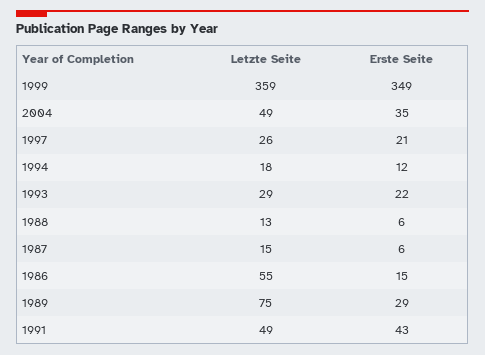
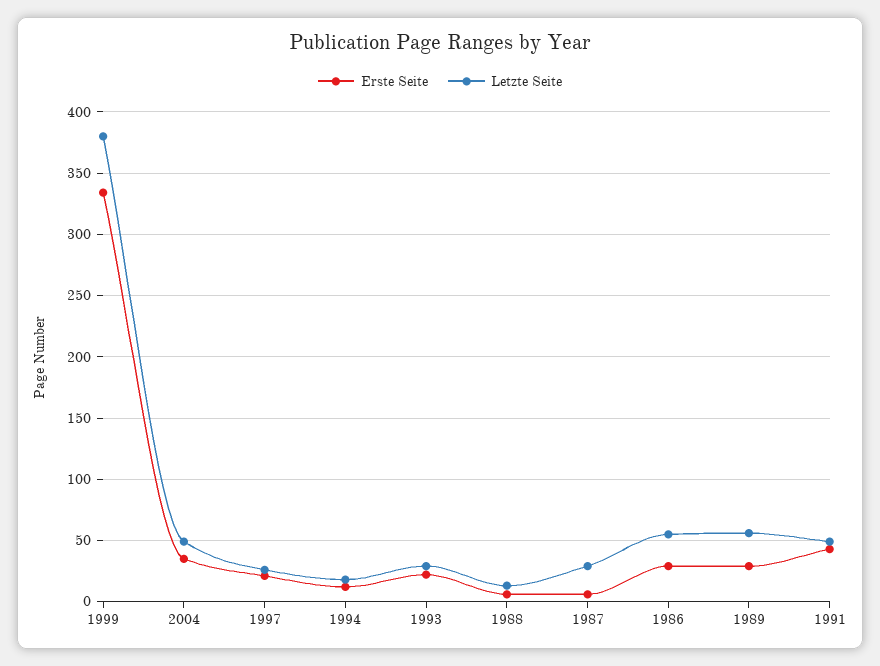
Letzte Seite, 1999: 359 -> 380
Erste Seite, 1999: 349 -> 335
Letzte Seite, 1987: 15 -> 30
Erste Seite, 1986: 15 -> 30
Letzte Seite, 1989: 75 -> 55

